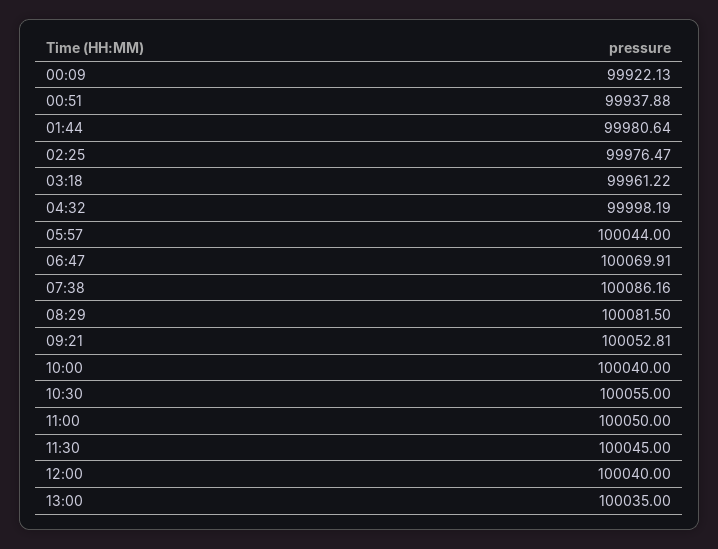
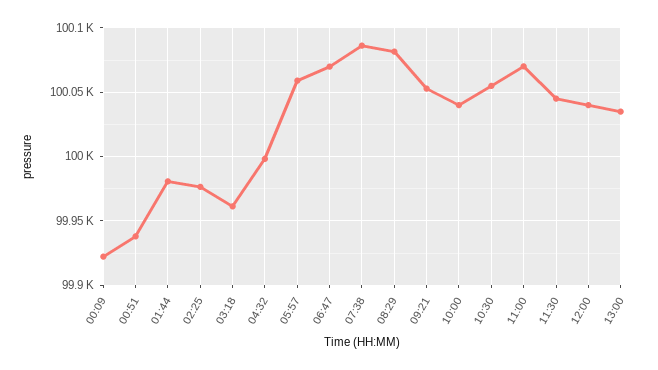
05:57: 100044 -> 100060
11:00: 100050 -> 100070

